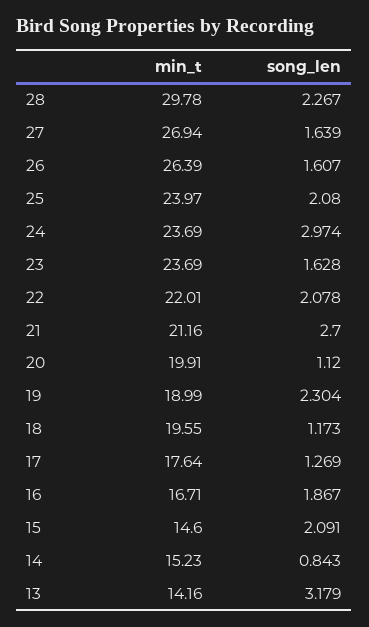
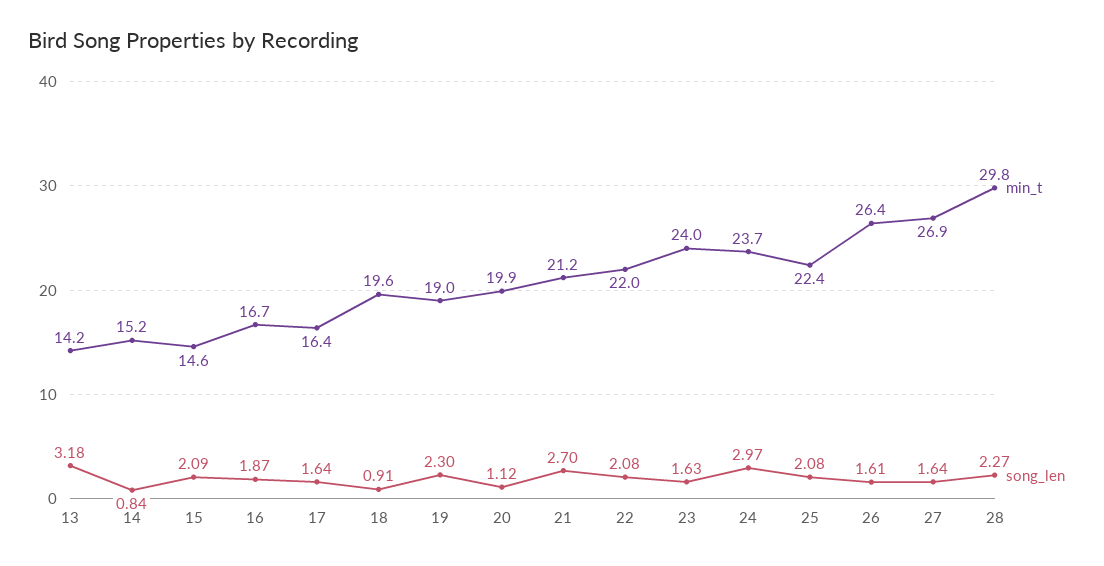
min_t, 25: 23.97 -> 22.4
min_t, 23: 23.69 -> 24
song_len, 18: 1.173 -> 0.91
min_t, 17: 17.64 -> 16.4
song_len, 17: 1.269 -> 1.64

